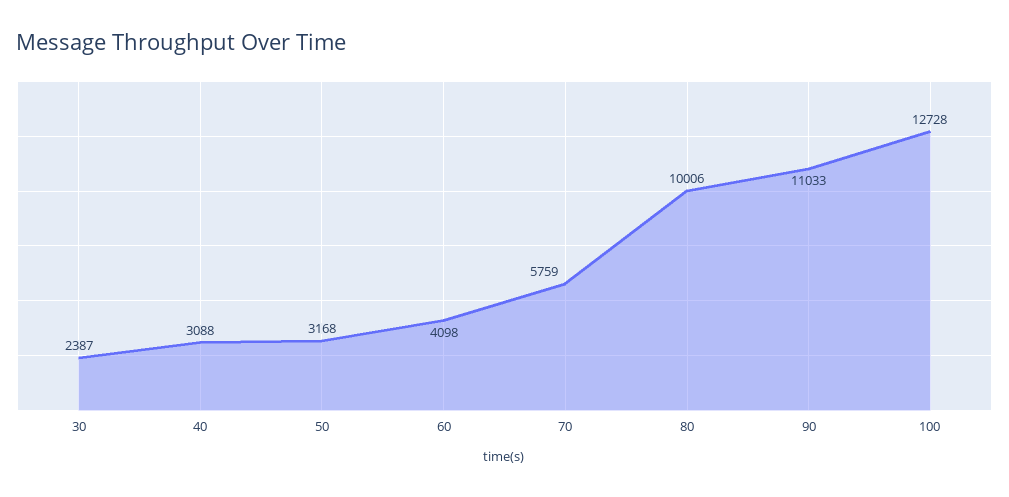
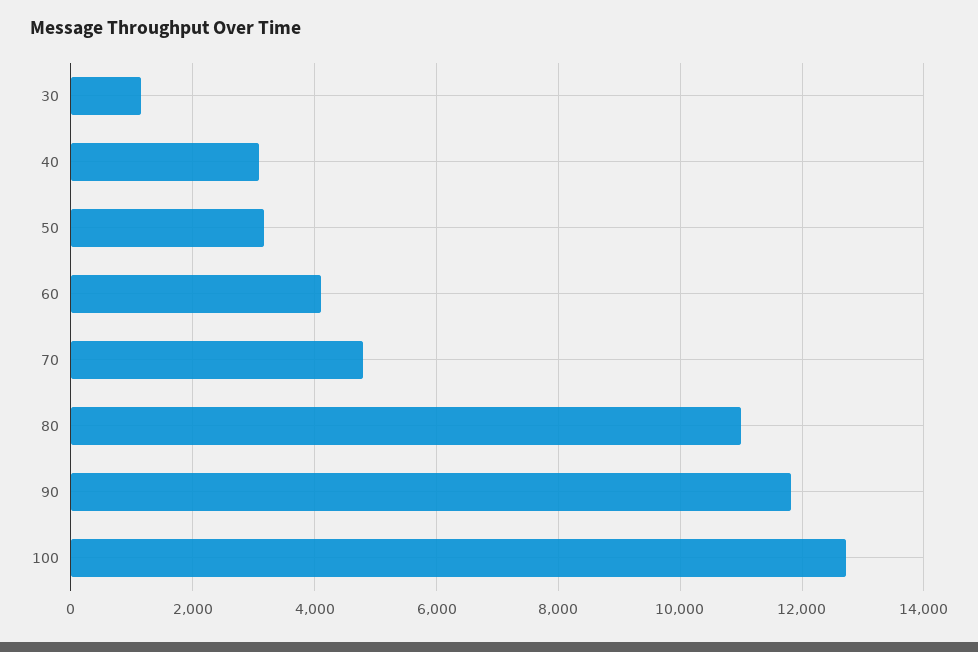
30: 2387 -> 1200
70: 5759 -> 4800
80: 10006 -> 11000
90: 11033 -> 11800

